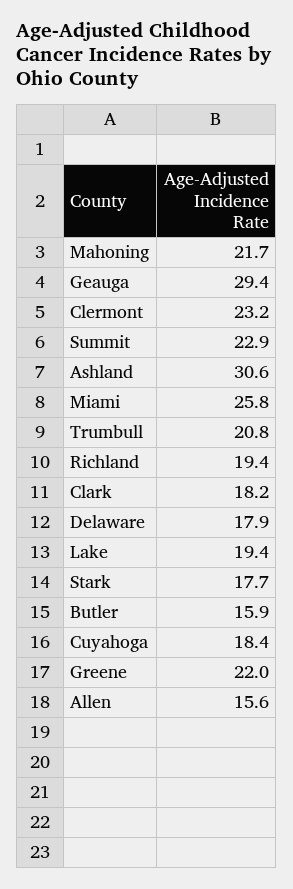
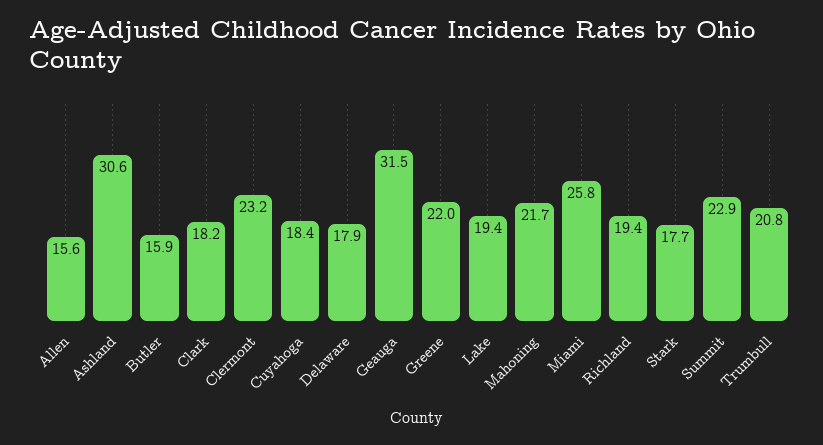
Geauga: 29.4 -> 31.5

